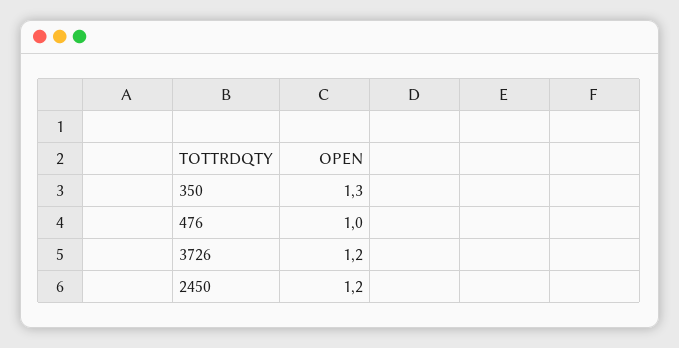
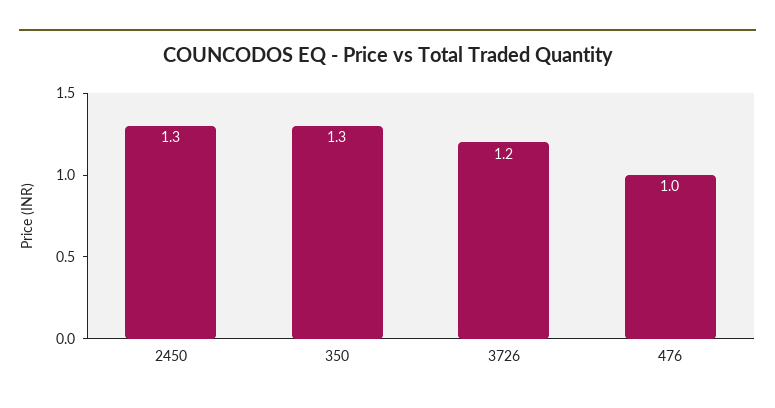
2450: 1.2 -> 1.3

